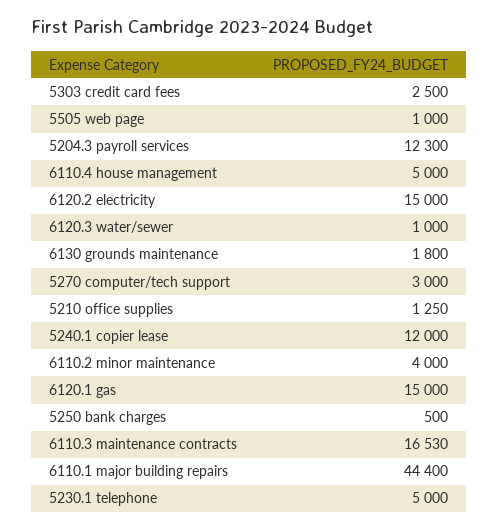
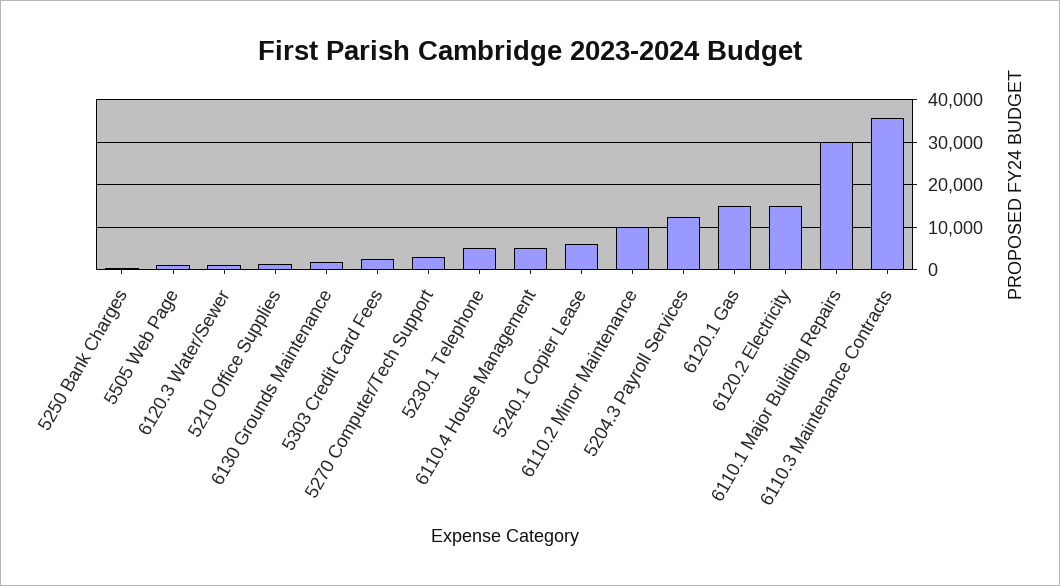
5240.1 copier lease: 12000 -> 6000
6110.2 minor maintenance: 4000 -> 10000
6110.3 maintenance contracts: 16530 -> 36000
6110.1 major building repairs: 44400 -> 30000

